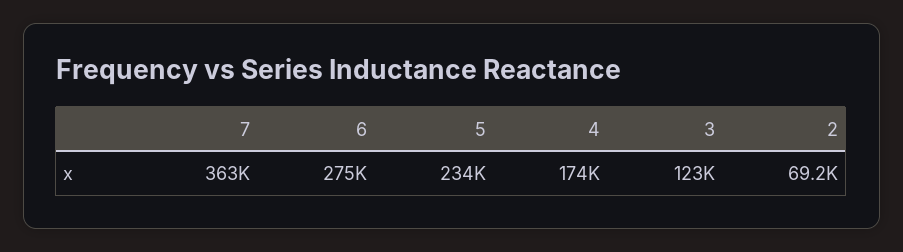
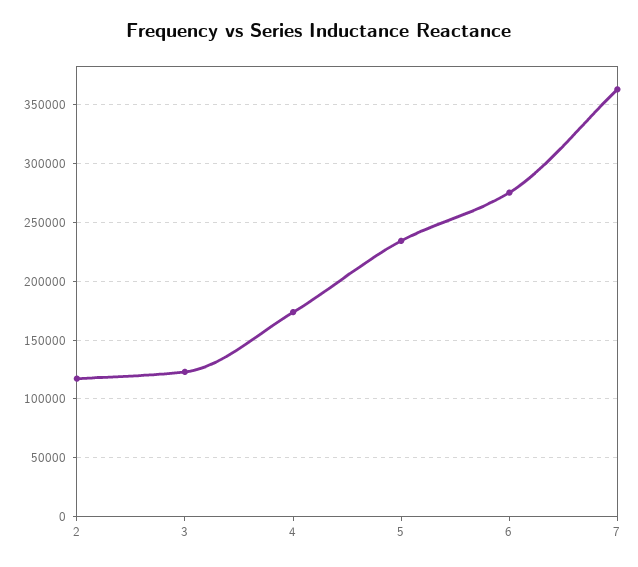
2: 69200 -> 120000

